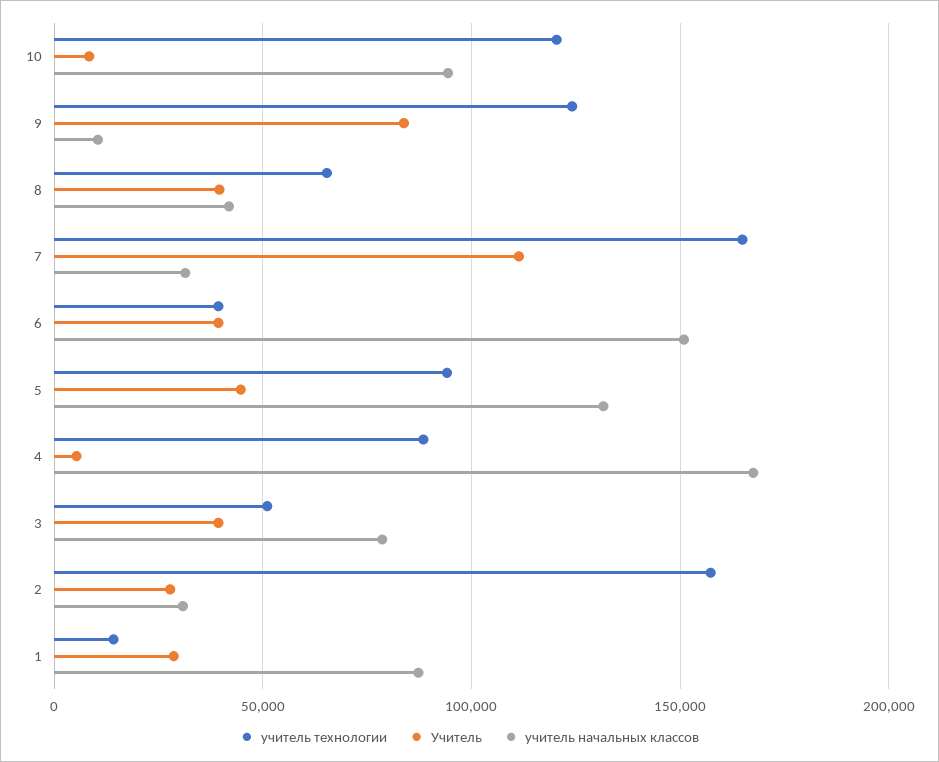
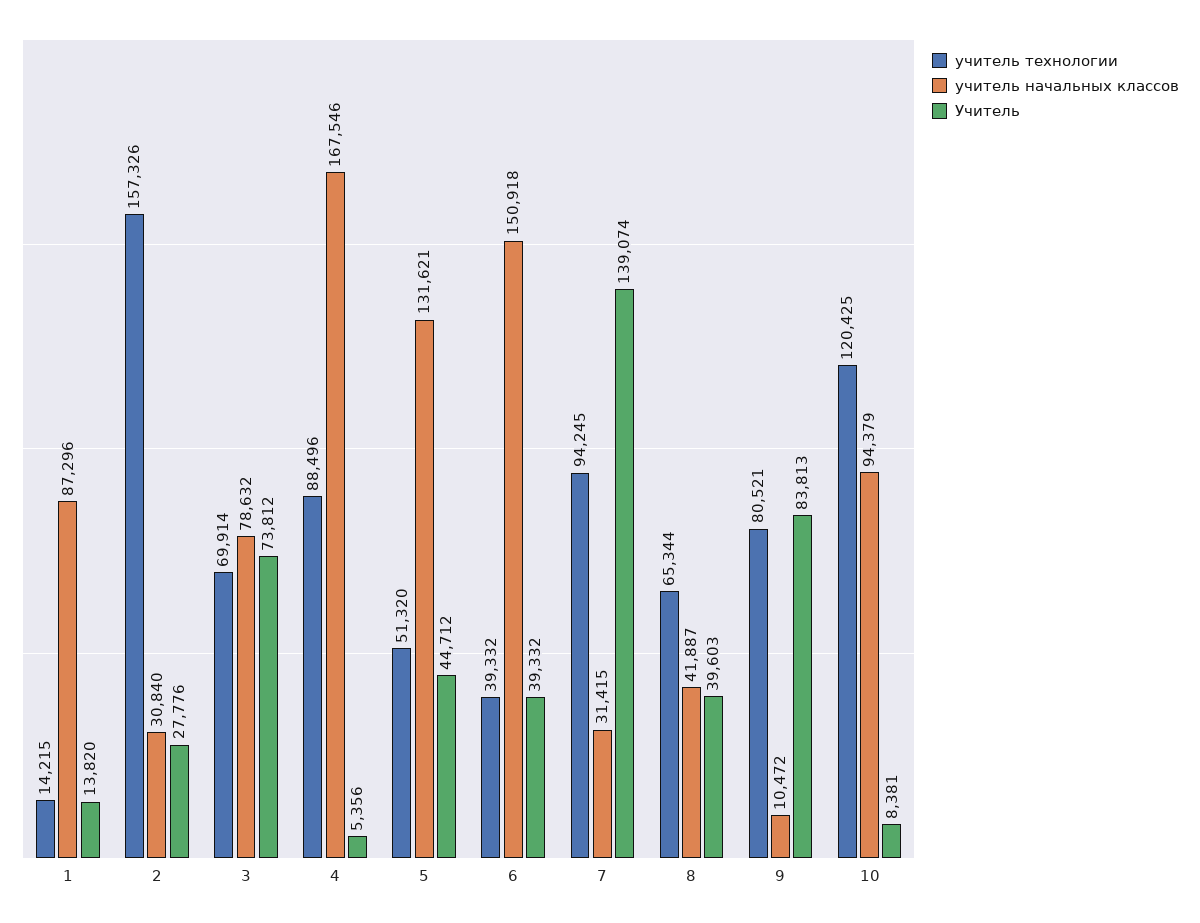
учитель технологии, 9: 125000 -> 80521
учитель технологии, 7: 165000 -> 94245
Учитель, 7: 110000 -> 139074
учитель технологии, 5: 95000 -> 51320
учитель технологии, 3: 50000 -> 69914
Учитель, 3: 40000 -> 73812
Учитель, 1: 30000 -> 13820

